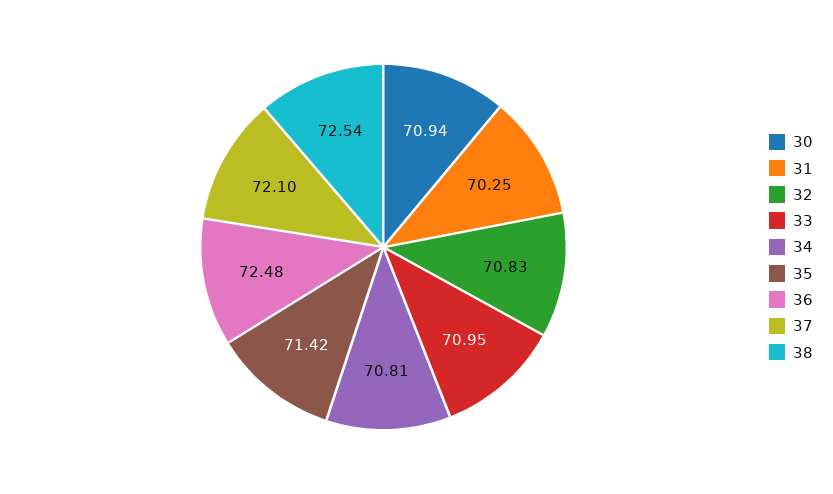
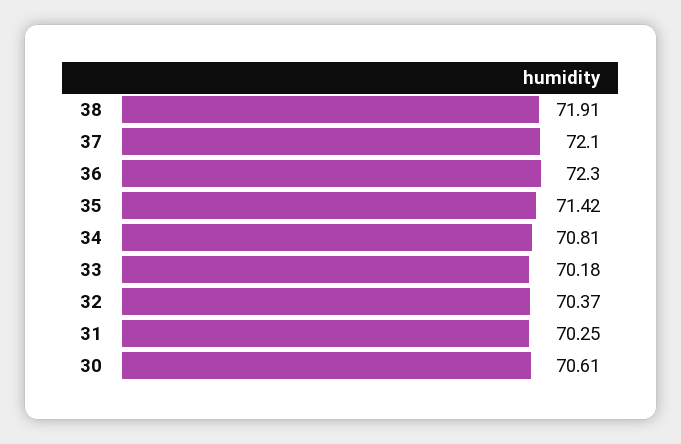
30: 70.94 -> 70.61
32: 70.83 -> 70.37
33: 70.95 -> 70.18
36: 72.48 -> 72.3
38: 72.54 -> 71.91

